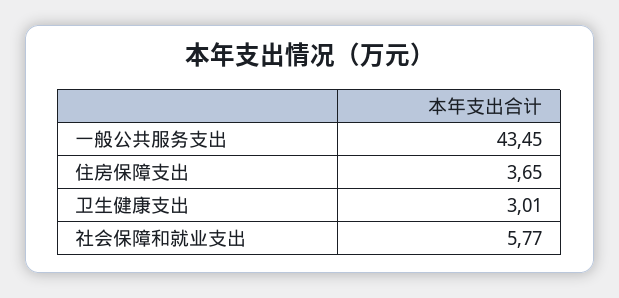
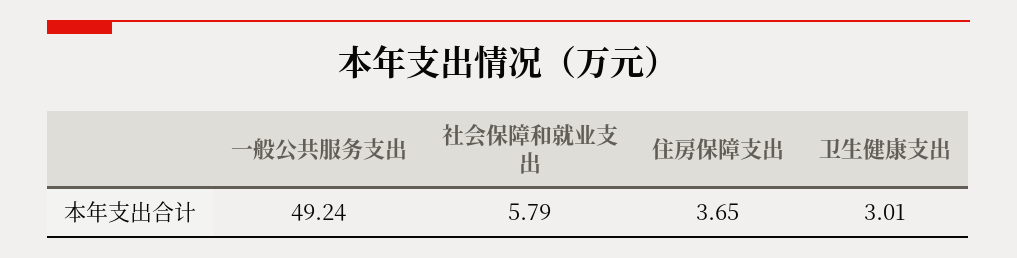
一般公共服务支出: 43.45 -> 49.24
社会保障和就业支出: 5.77 -> 5.79

